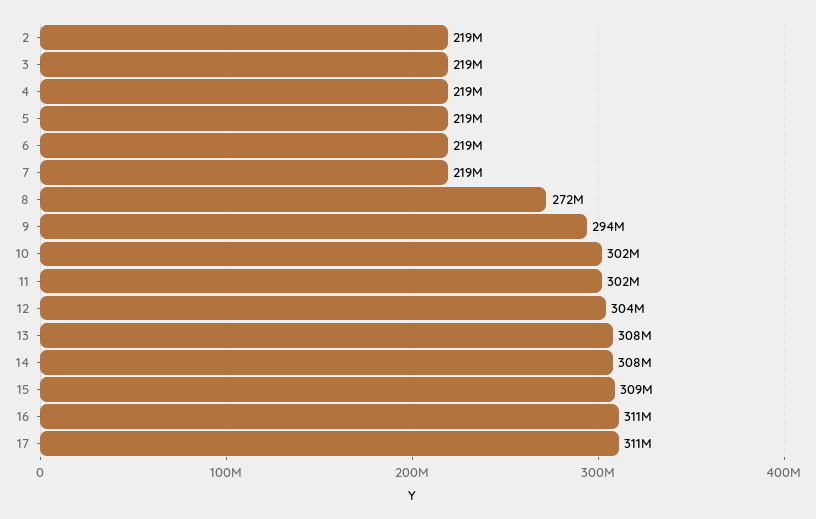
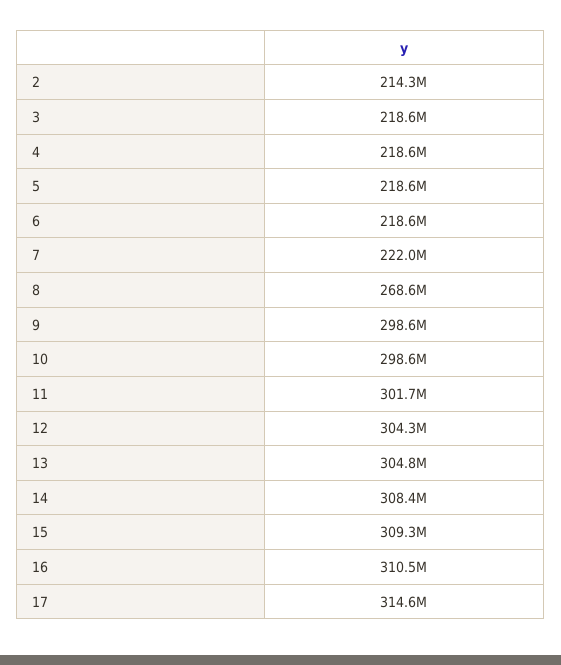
2: 219000000 -> 214300000
7: 219000000 -> 222000000
8: 272000000 -> 268600000
9: 294000000 -> 298600000
10: 302000000 -> 298600000
13: 308000000 -> 304800000
17: 311000000 -> 314600000

